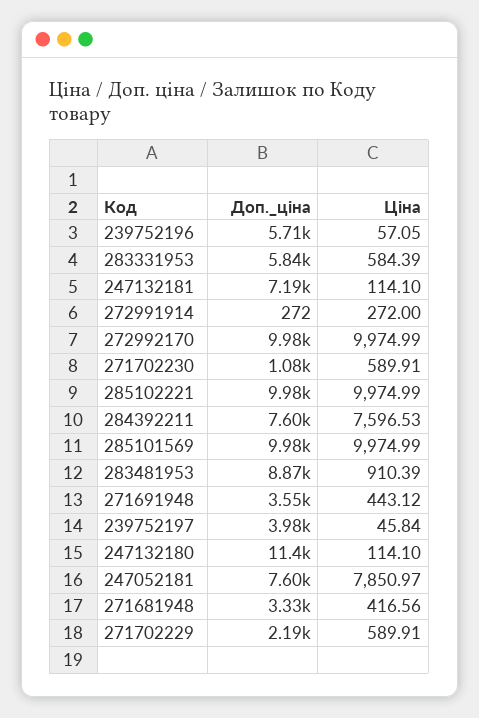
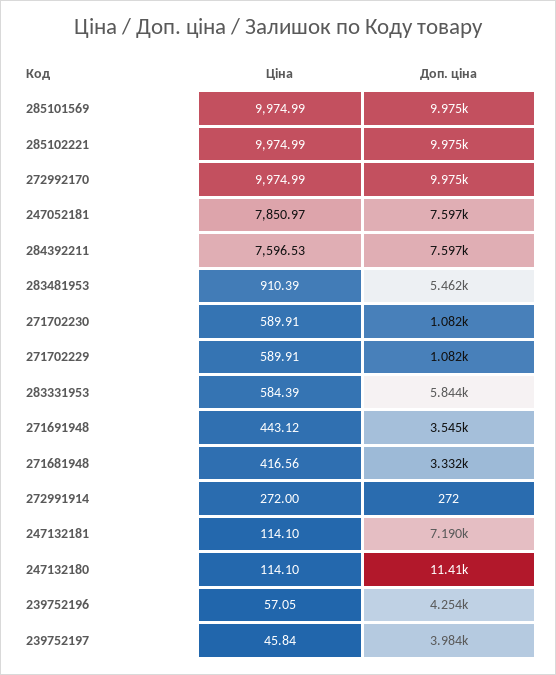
Доп._ціна, 239752196: 5710 -> 4254
Доп._ціна, 283481953: 8870 -> 5462
Доп._ціна, 271702229: 2190 -> 1082

